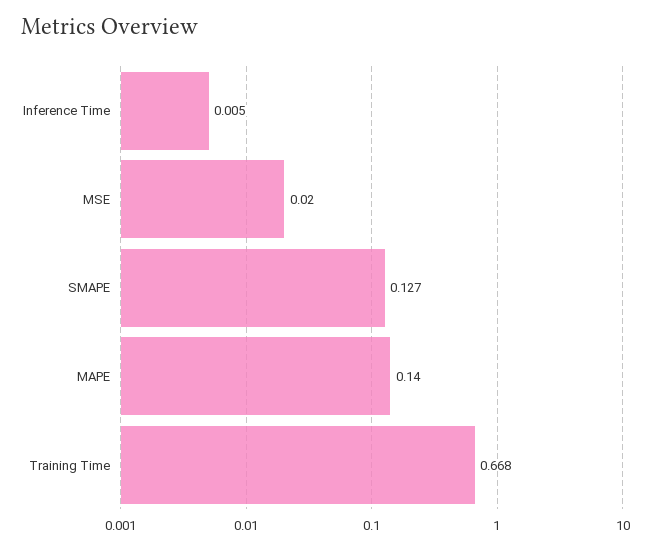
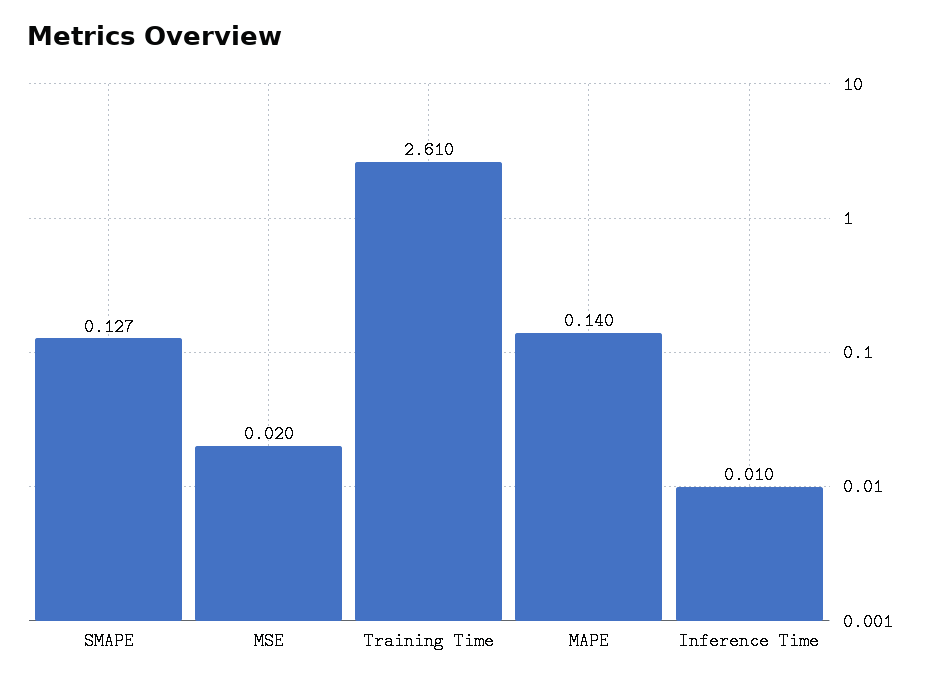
Inference Time: 0.005 -> 0.01
Training Time: 0.668 -> 2.61

